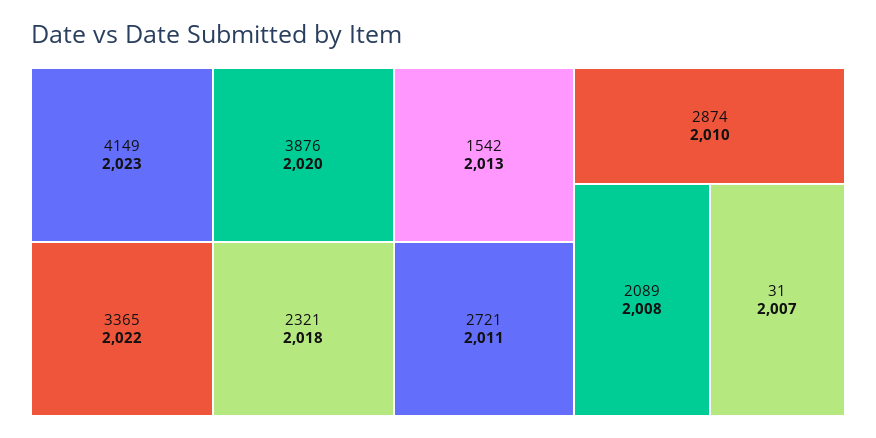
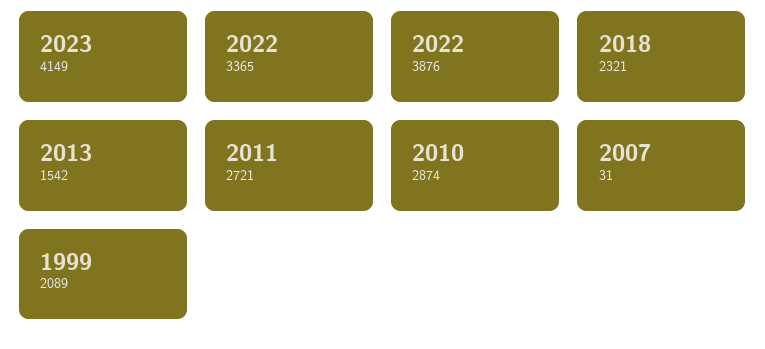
3876: 2020 -> 2022
2089: 2008 -> 1999

